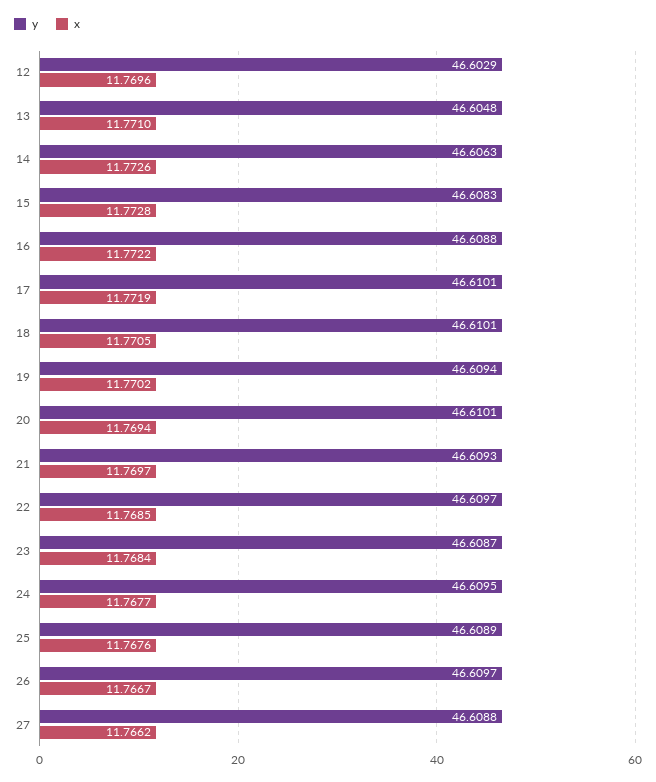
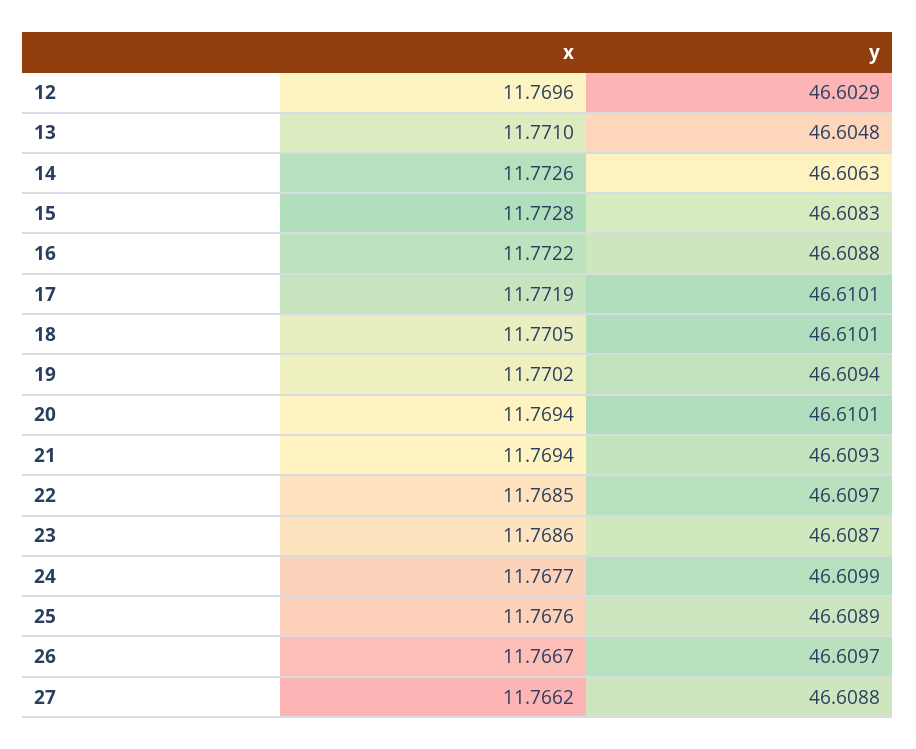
x, 21: 11.7697 -> 11.7694
x, 23: 11.7684 -> 11.7686
y, 24: 46.6095 -> 46.6099

